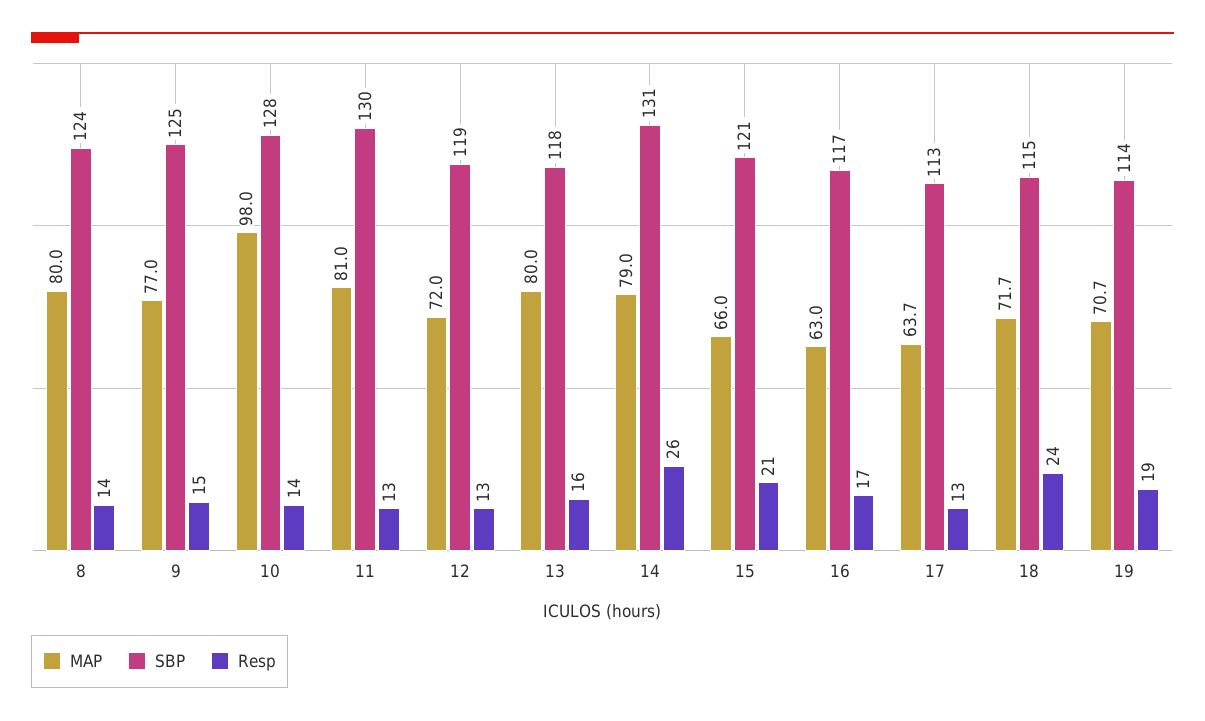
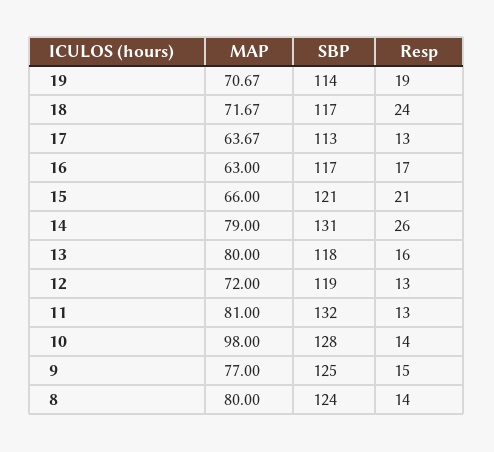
SBP, 11: 130 -> 132
SBP, 18: 115 -> 117

